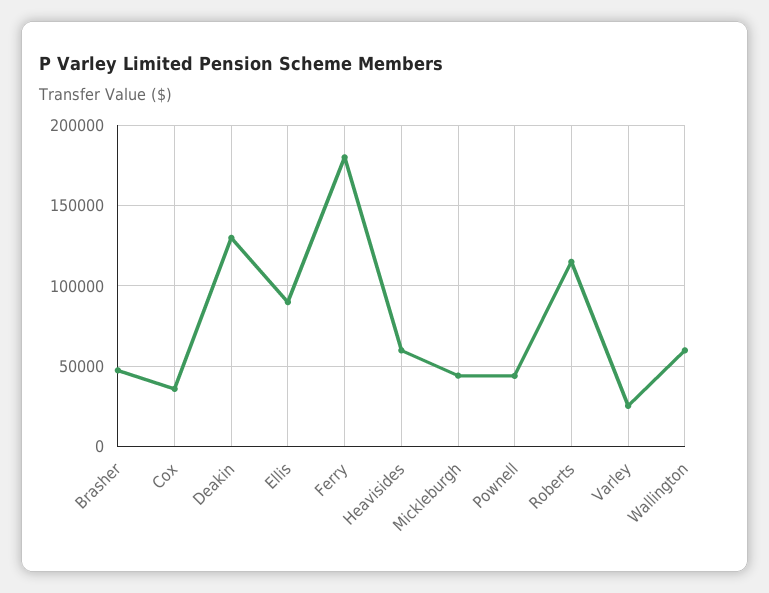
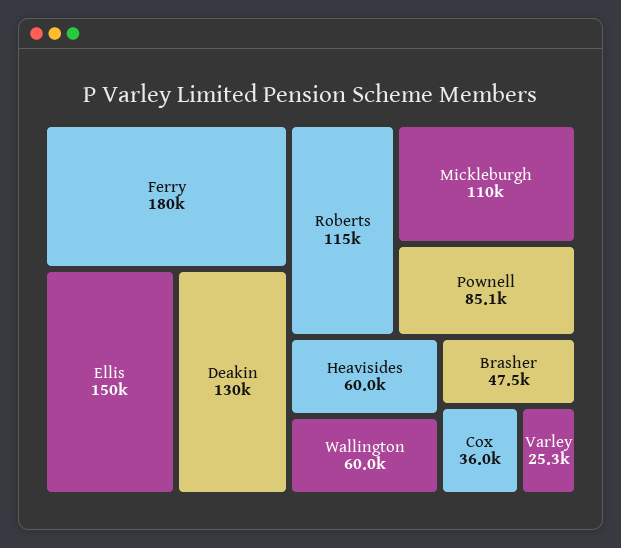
Ellis: 90000 -> 150000
Mickleburgh: 45000 -> 110000
Pownell: 45000 -> 85100

